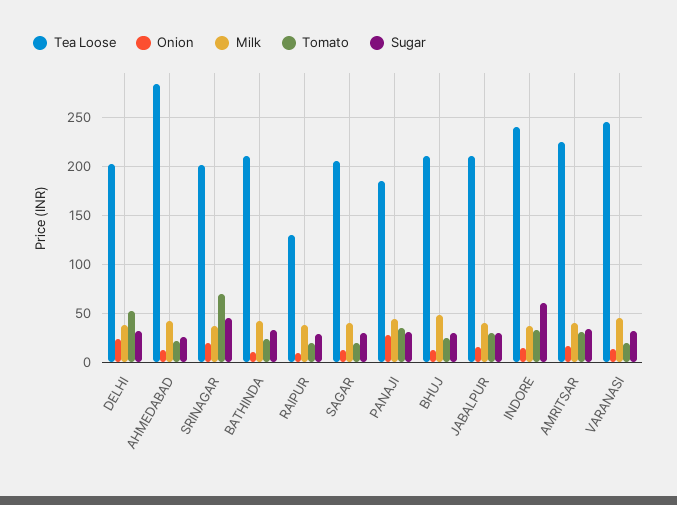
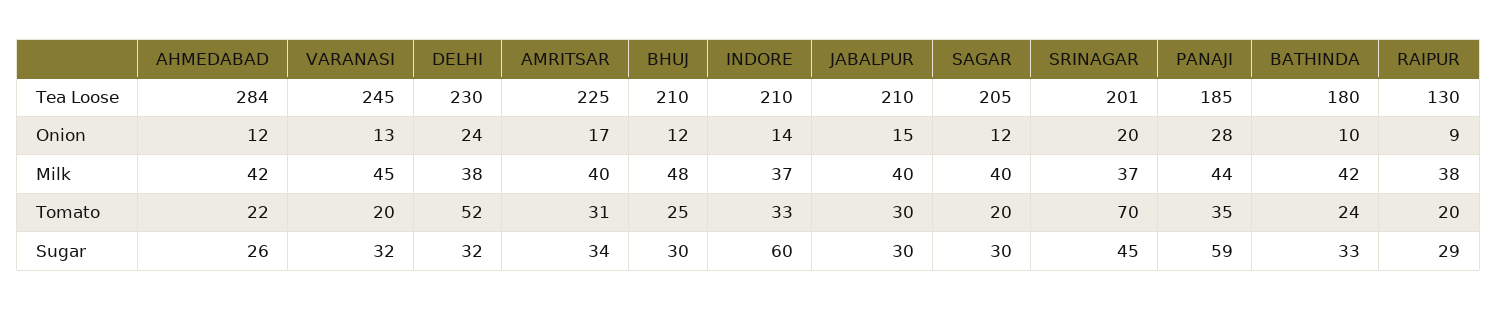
Tea Loose, DELHI: 200 -> 230
Tea Loose, BATHINDA: 210 -> 180
Sugar, PANAJI: 30 -> 59
Tea Loose, INDORE: 240 -> 210

